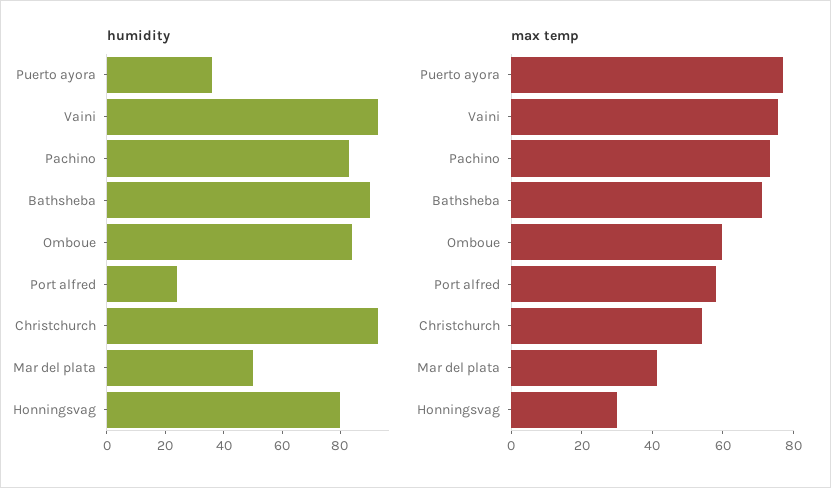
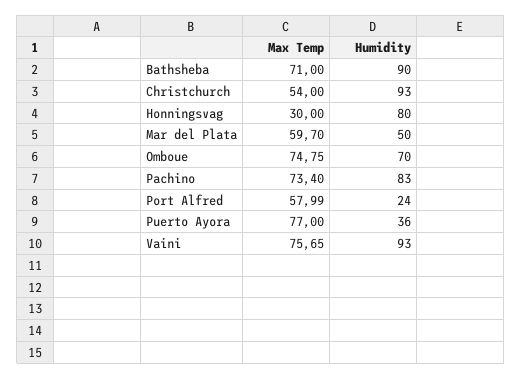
humidity, Omboue: 85 -> 70
max temp, Omboue: 60 -> 74.75
max temp, Mar del plata: 40 -> 59.7

